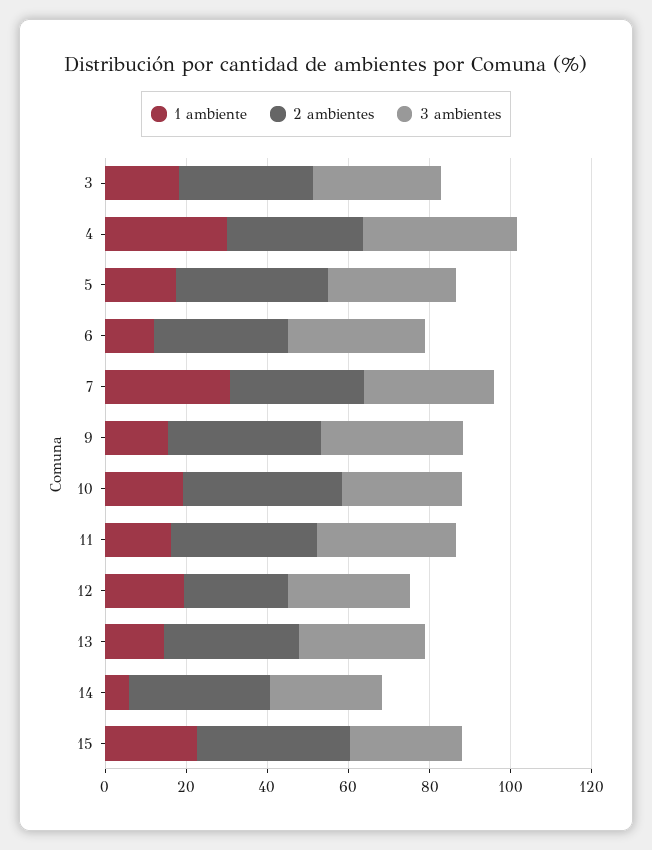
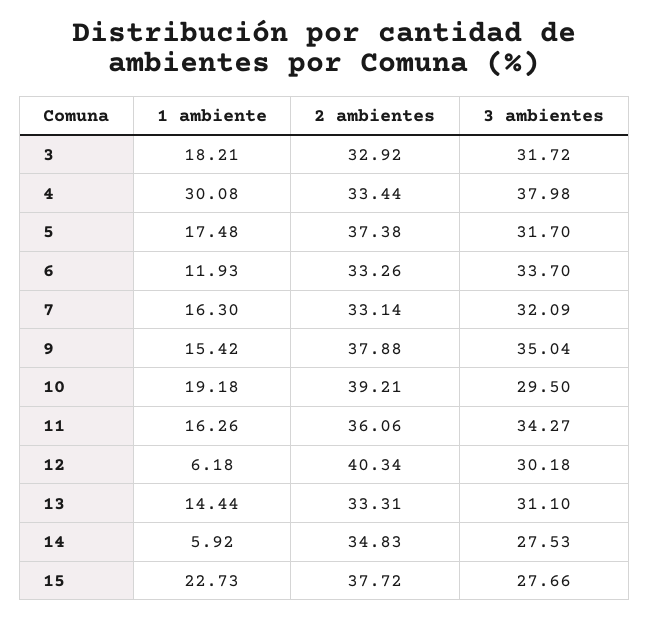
1 ambiente, 7: 30 -> 16.3
1 ambiente, 12: 20 -> 6.18
2 ambientes, 12: 25 -> 40.34

